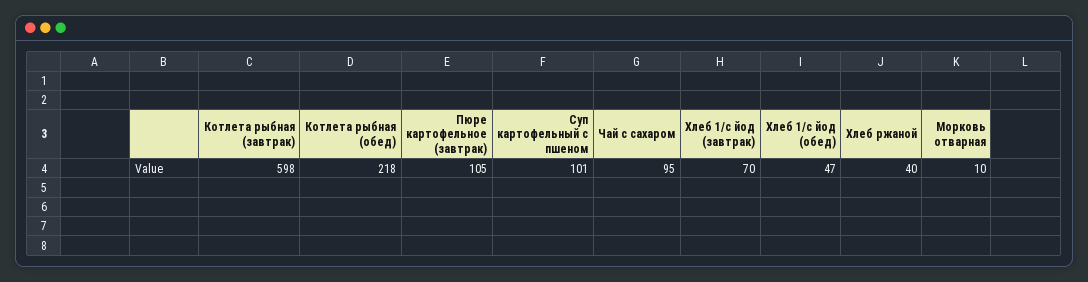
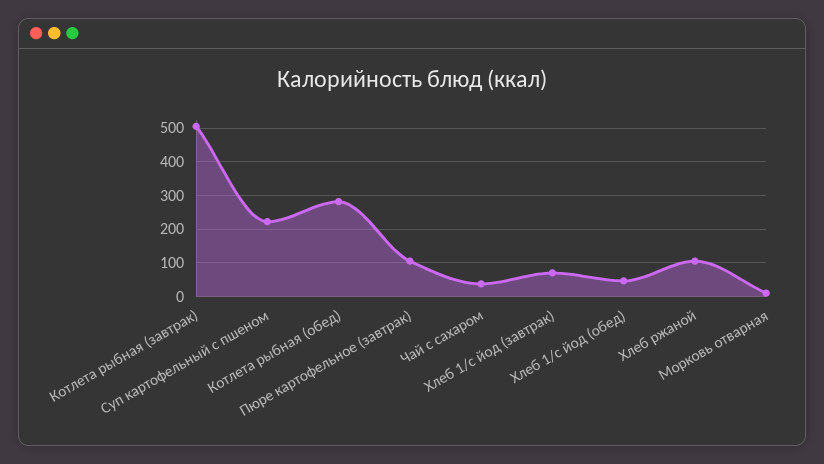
Котлета рыбная (завтрак): 598 -> 500
Котлета рыбная (обед): 218 -> 280
Суп картофельный с пшеном: 101 -> 220
Чай с сахаром: 95 -> 40
Хлеб ржаной: 40 -> 100

